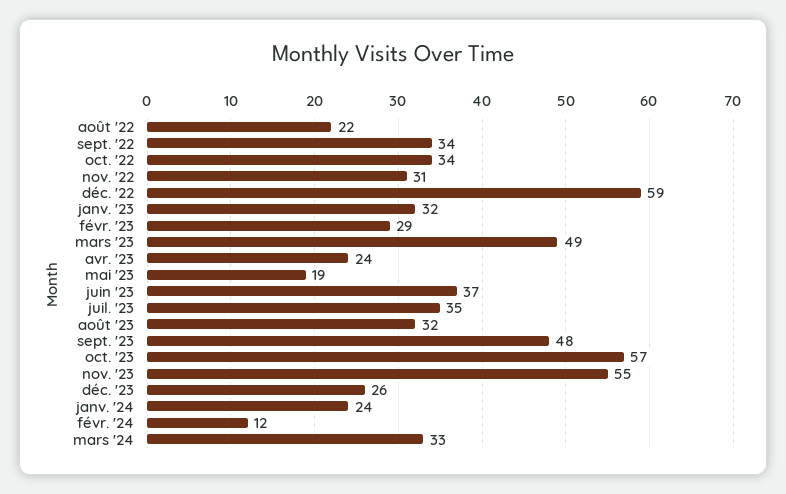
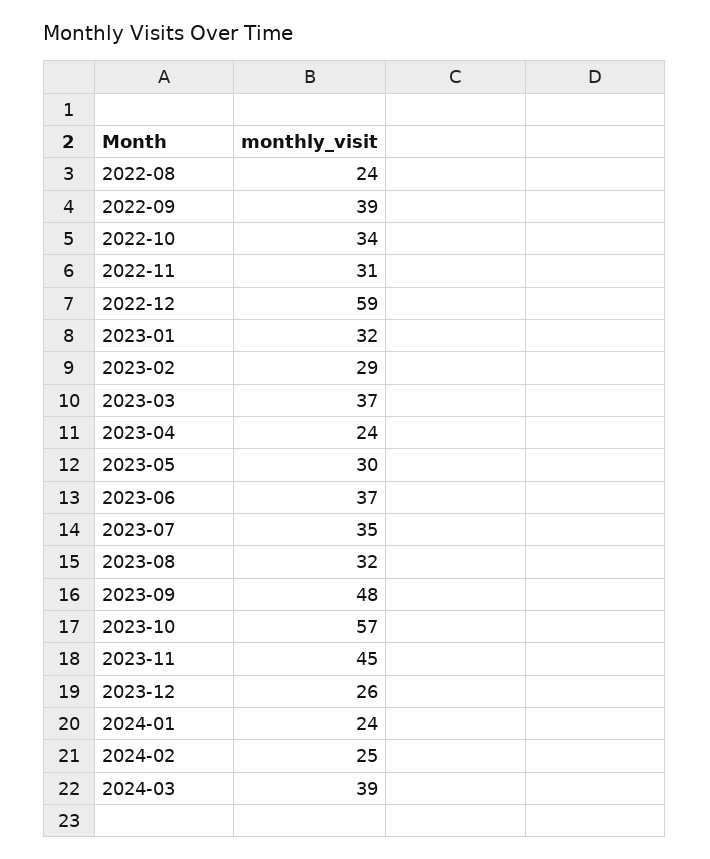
août '22: 22 -> 24
sept. '22: 34 -> 39
mars '23: 49 -> 37
mai '23: 19 -> 30
nov. '23: 55 -> 45
févr. '24: 12 -> 25
mars '24: 33 -> 39

